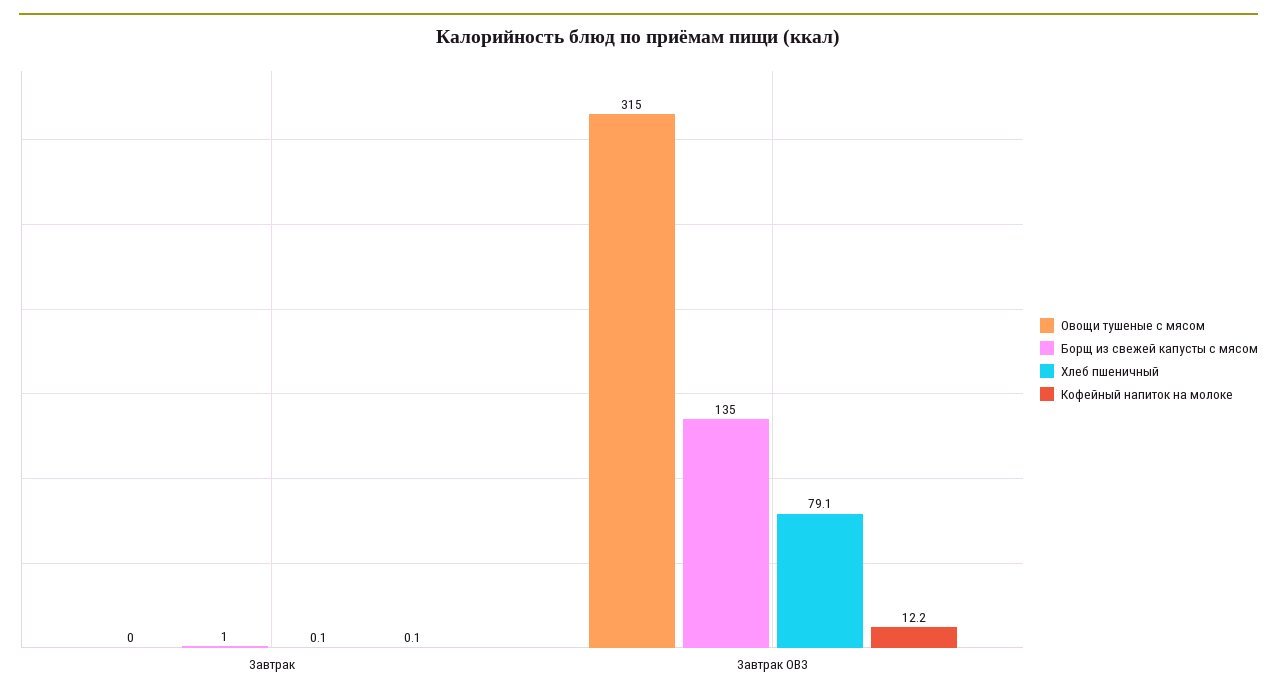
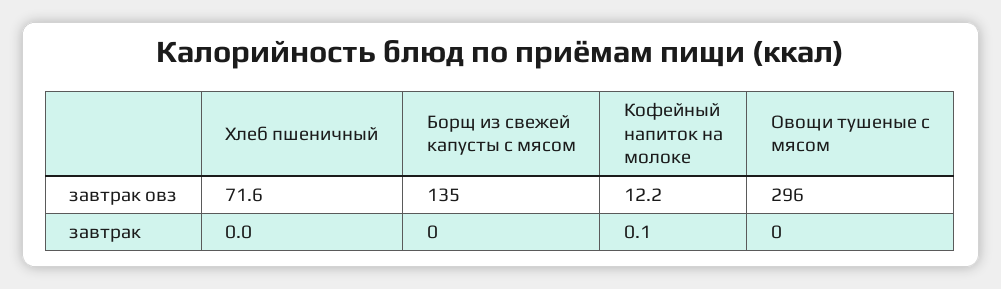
Борщ из свежей капусты с мясом, Завтрак: 1 -> 0
Хлеб пшеничный, Завтрак: 0.1 -> 0
Овощи тушеные с мясом, Завтрак ОВЗ: 315 -> 296
Хлеб пшеничный, Завтрак ОВЗ: 79.1 -> 71.6

